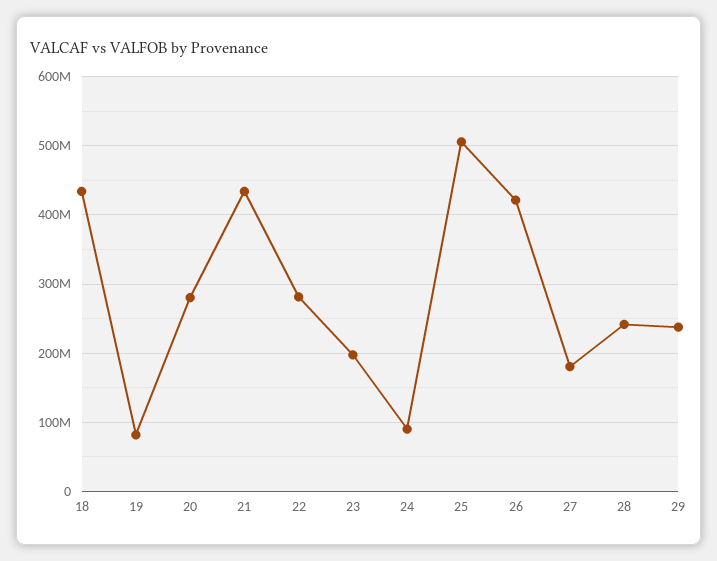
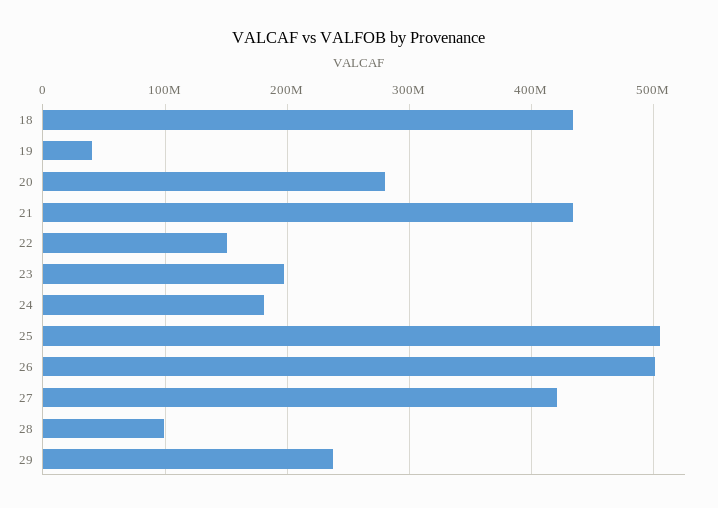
19: 80000000 -> 40000000
22: 280000000 -> 150000000
24: 90000000 -> 180000000
26: 420000000 -> 500000000
27: 180000000 -> 420000000
28: 240000000 -> 100000000

